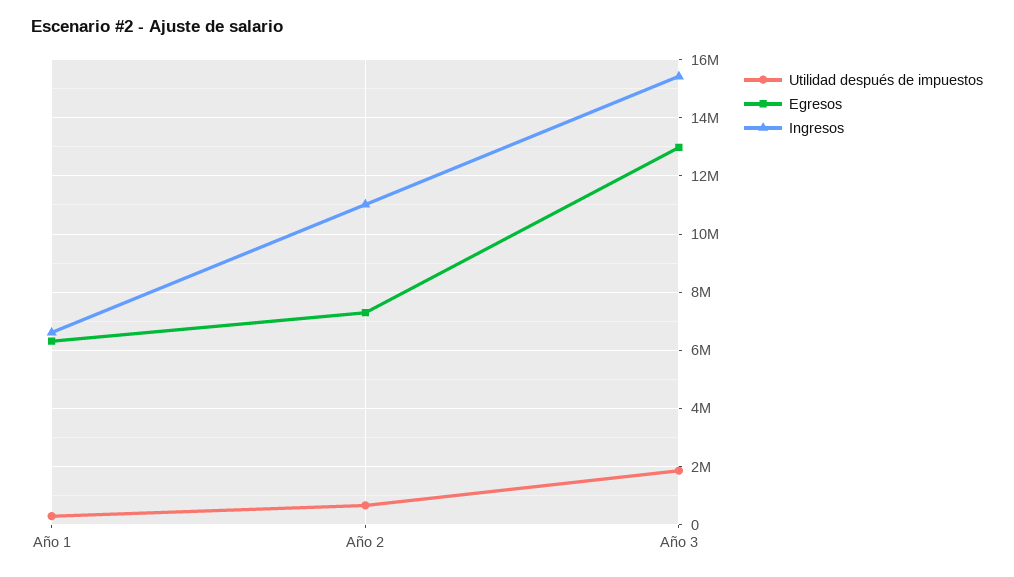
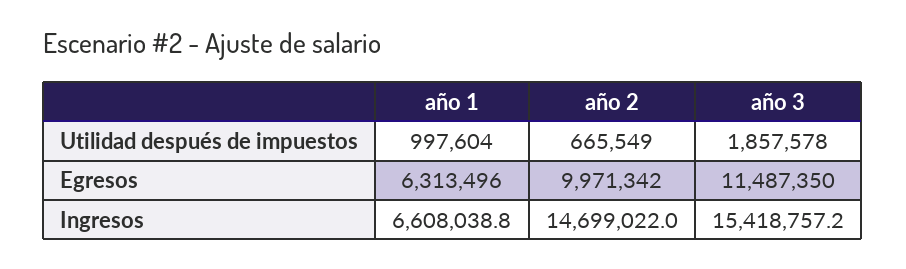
Utilidad después de impuestos, Año 1: 250000 -> 997604
Egresos, Año 2: 7250000 -> 9971342
Ingresos, Año 2: 11000000 -> 14699022
Egresos, Año 3: 13000000 -> 11487350

